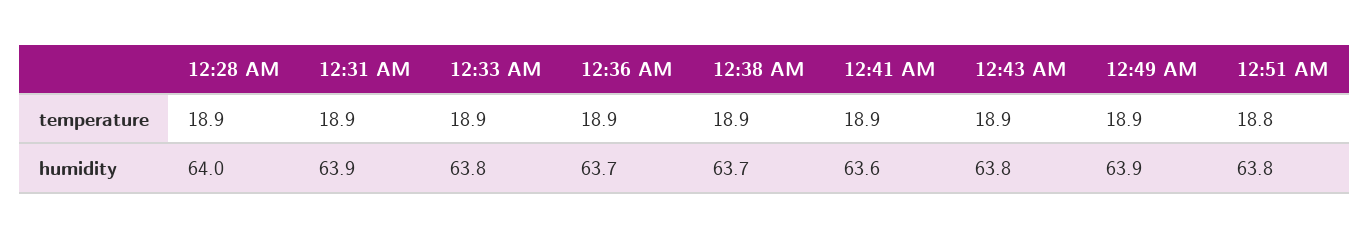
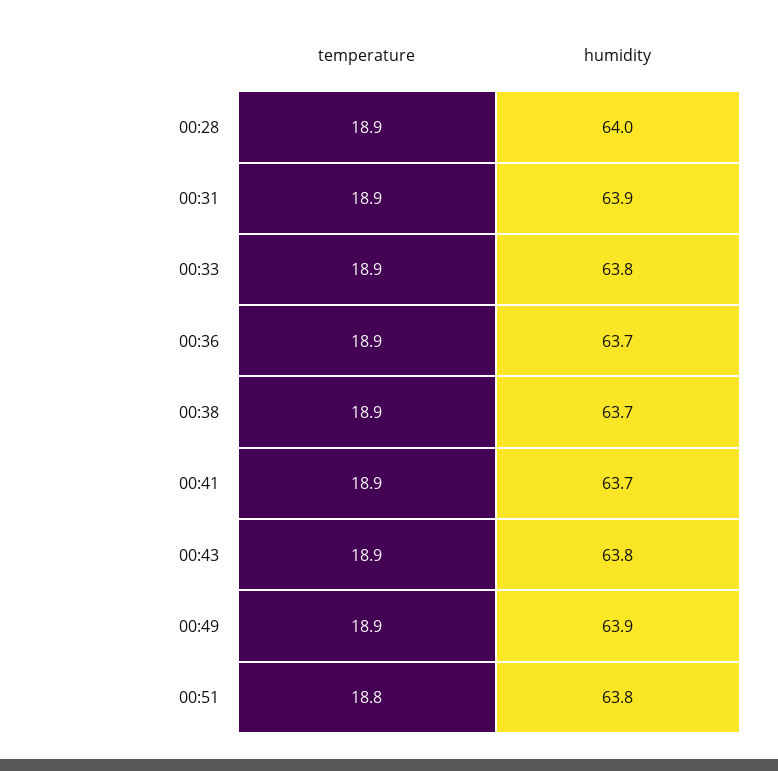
12:41 AM, humidity: 63.6 -> 63.7

